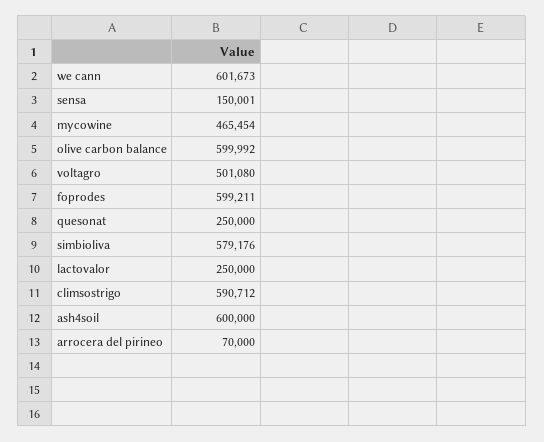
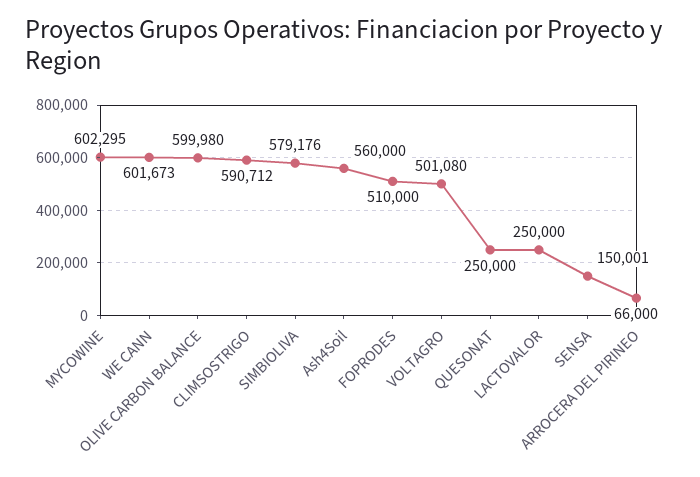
mycowine: 465454 -> 602295
olive carbon balance: 599992 -> 599980
foprodes: 599211 -> 510000
ash4soil: 600000 -> 560000
arrocera del pirineo: 70000 -> 66000

